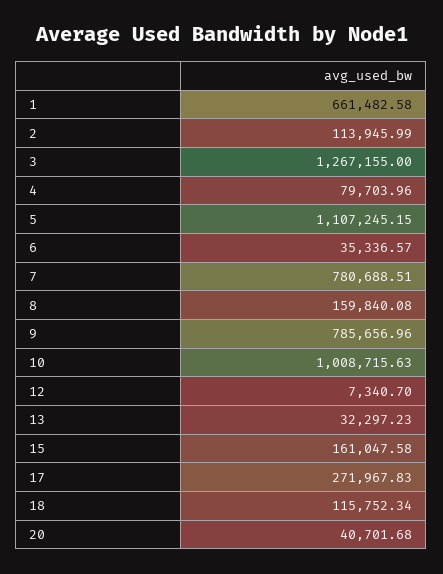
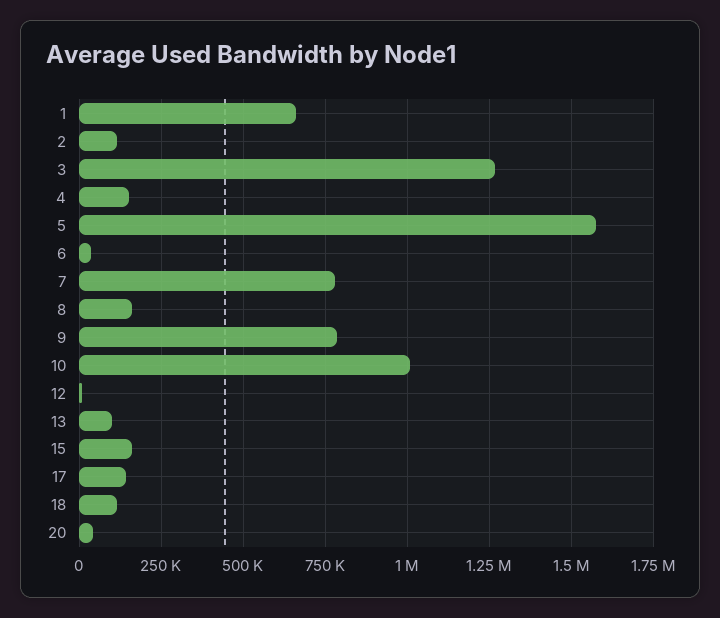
4: 79703.96 -> 150000
5: 1107245.15 -> 1575000
13: 32297.23 -> 100000
17: 271967.83 -> 150000

